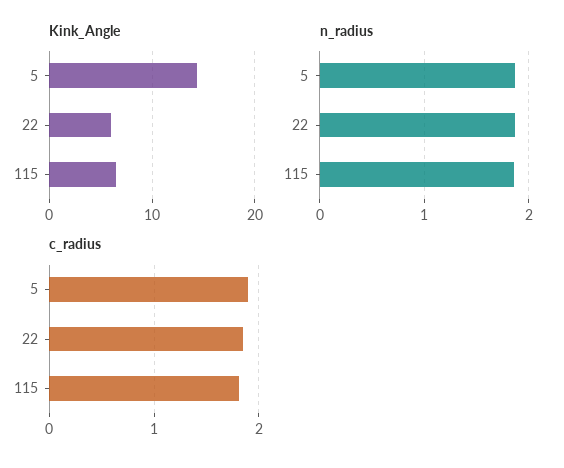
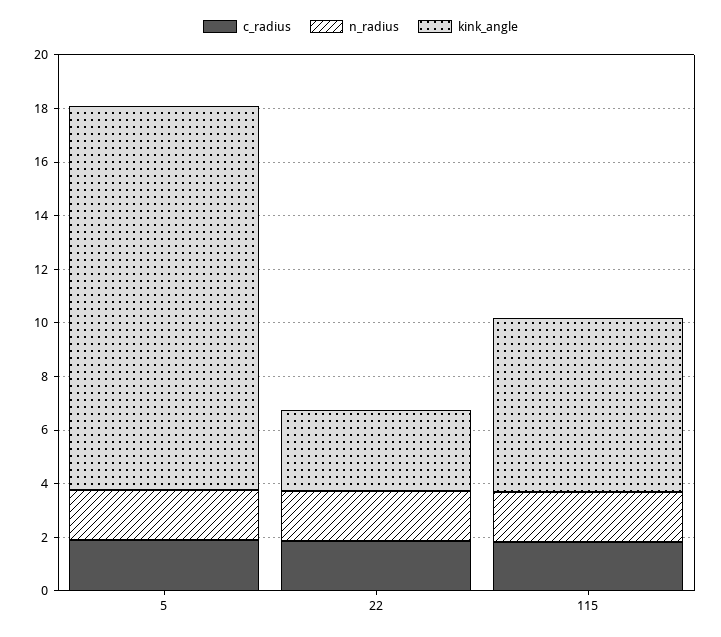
Kink_Angle, 22: 6 -> 3

